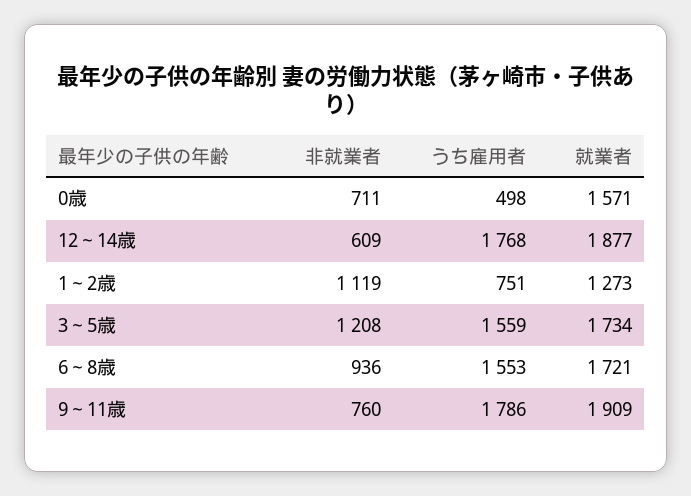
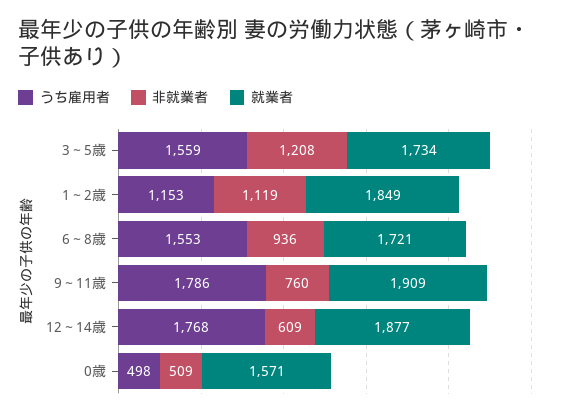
非就業者, 0歳: 711 -> 509
うち雇用者, 1～2歳: 751 -> 1153
就業者, 1～2歳: 1273 -> 1849

